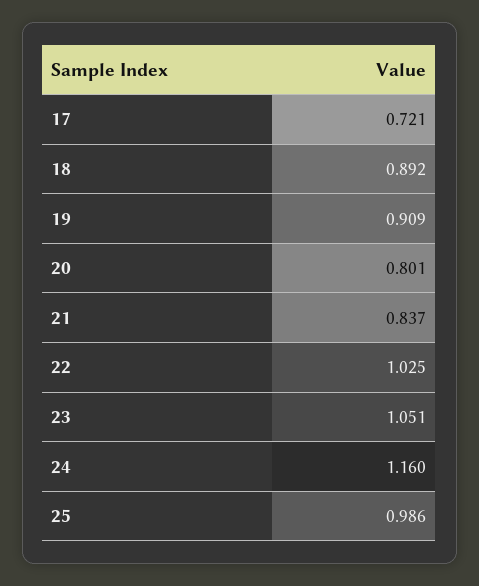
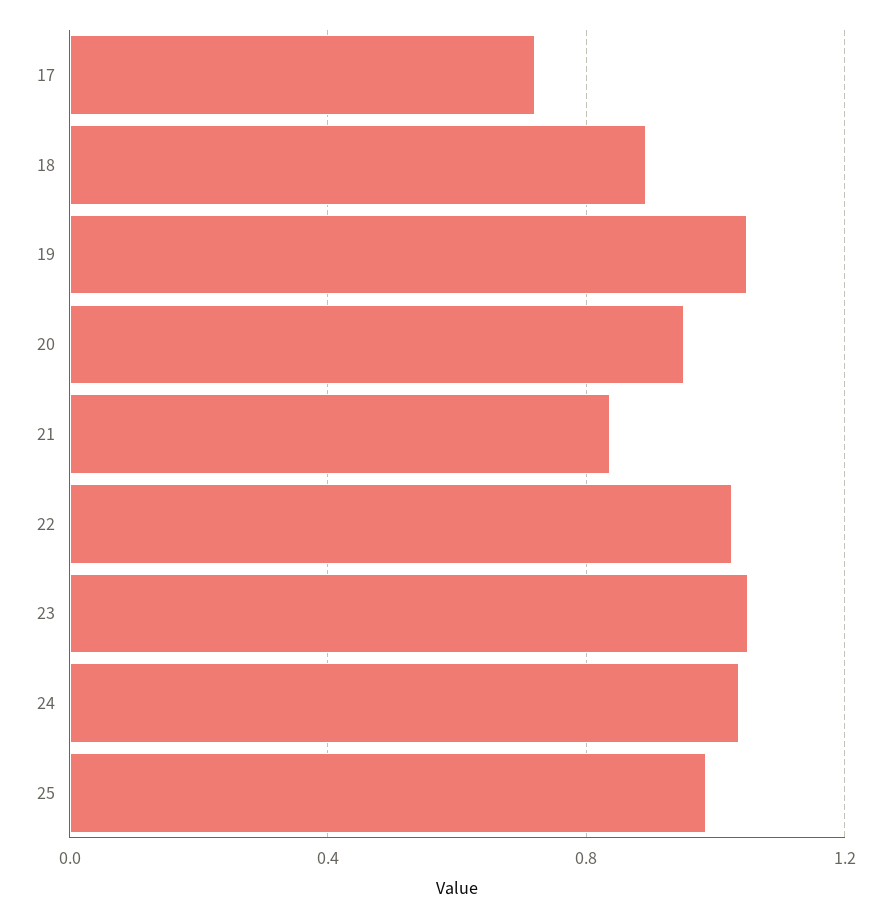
19: 0.909 -> 1.05
20: 0.801 -> 0.95
24: 1.16 -> 1.05

